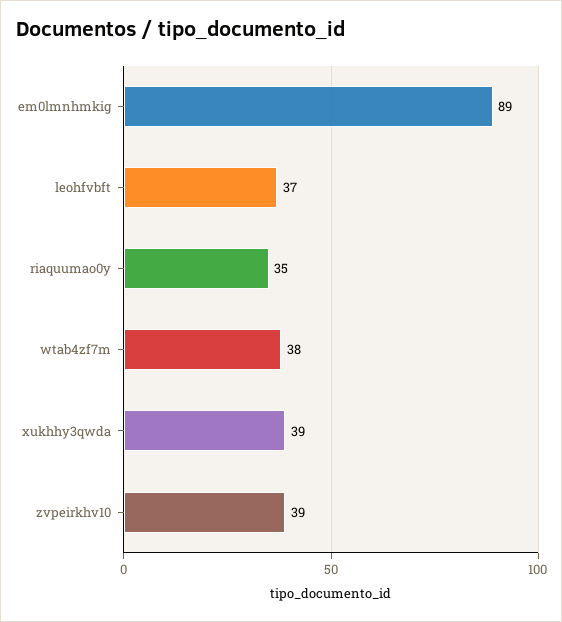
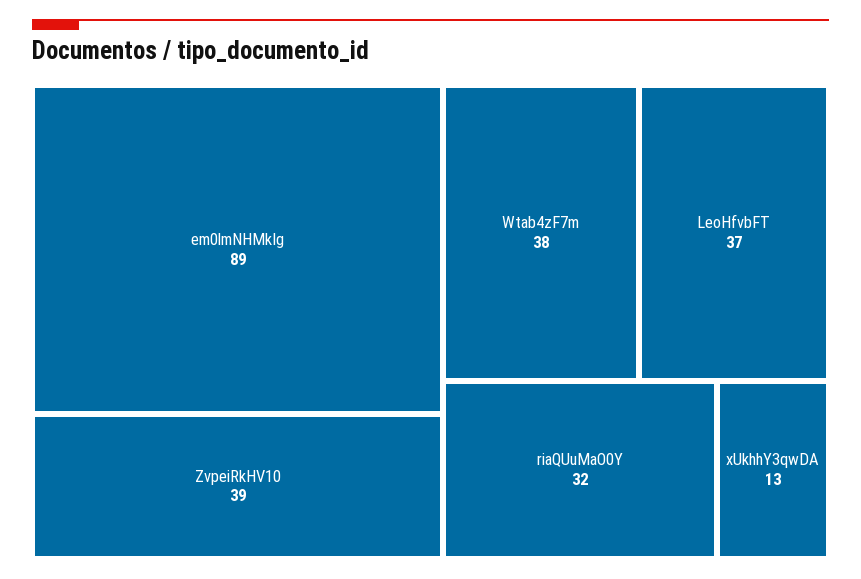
riaquumao0y: 35 -> 32
xukhhy3qwda: 39 -> 13

